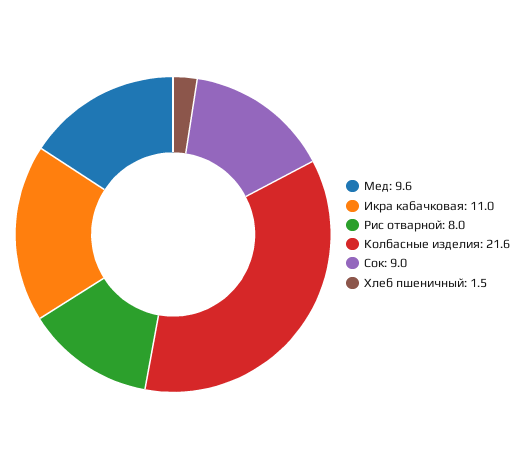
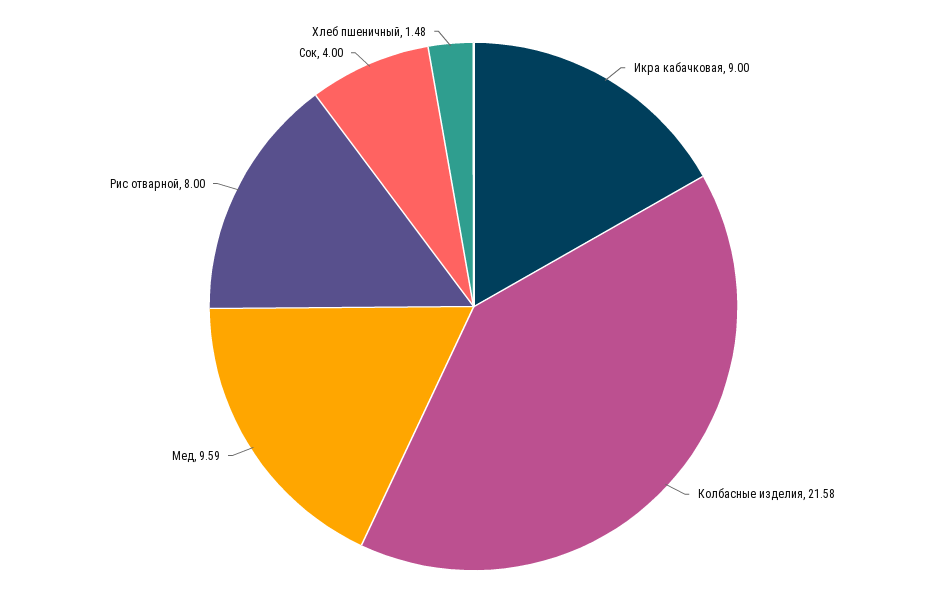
Икра кабачковая: 11 -> 9
Сок: 9 -> 4

